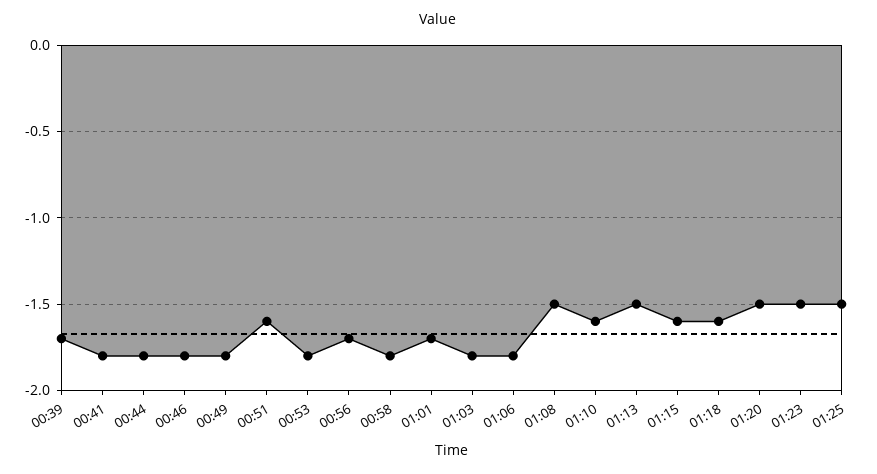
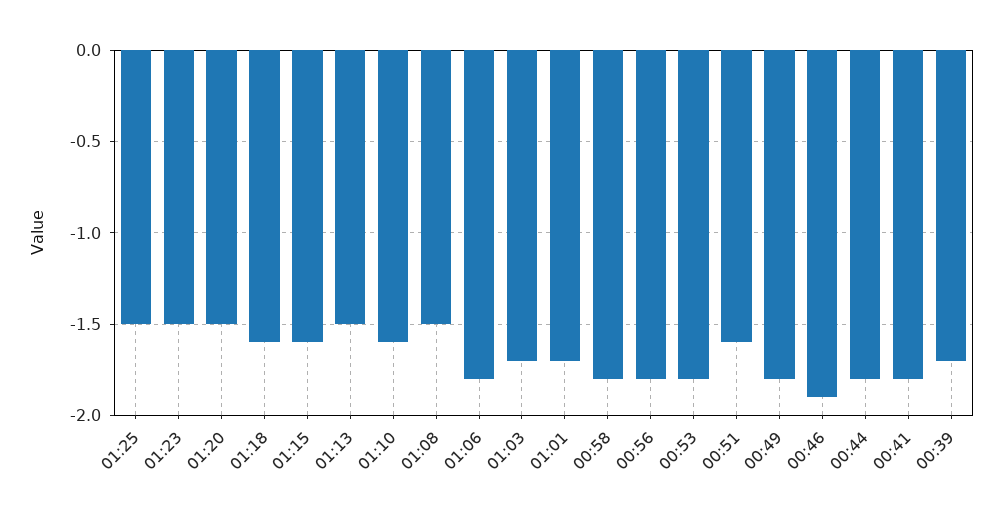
00:46: -1.8 -> -1.9
00:56: -1.7 -> -1.8
01:03: -1.8 -> -1.7

